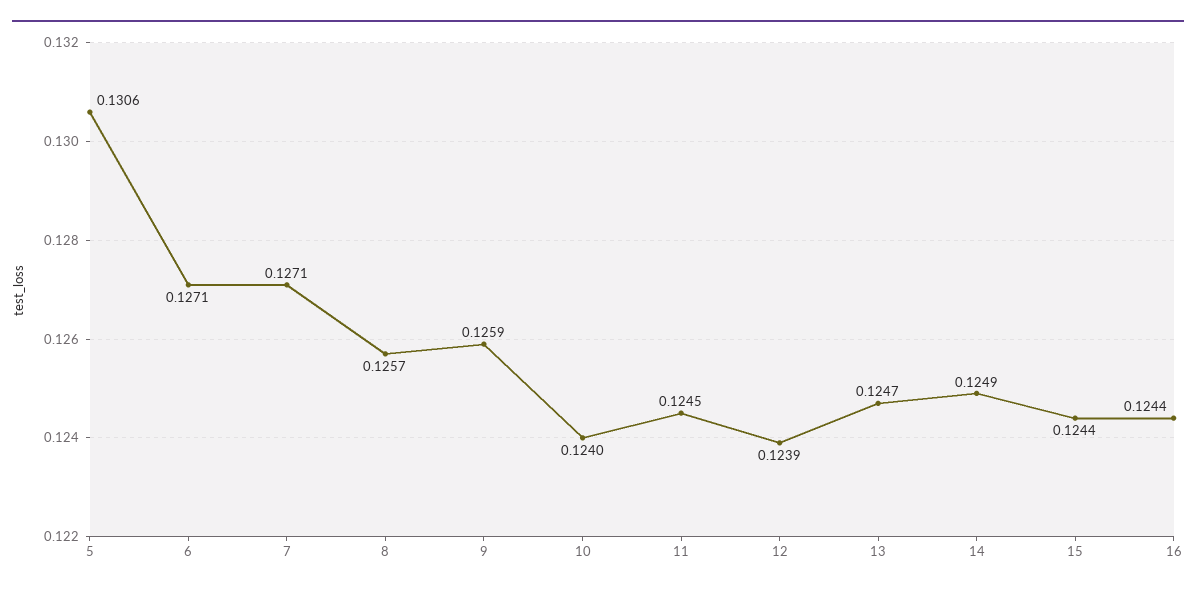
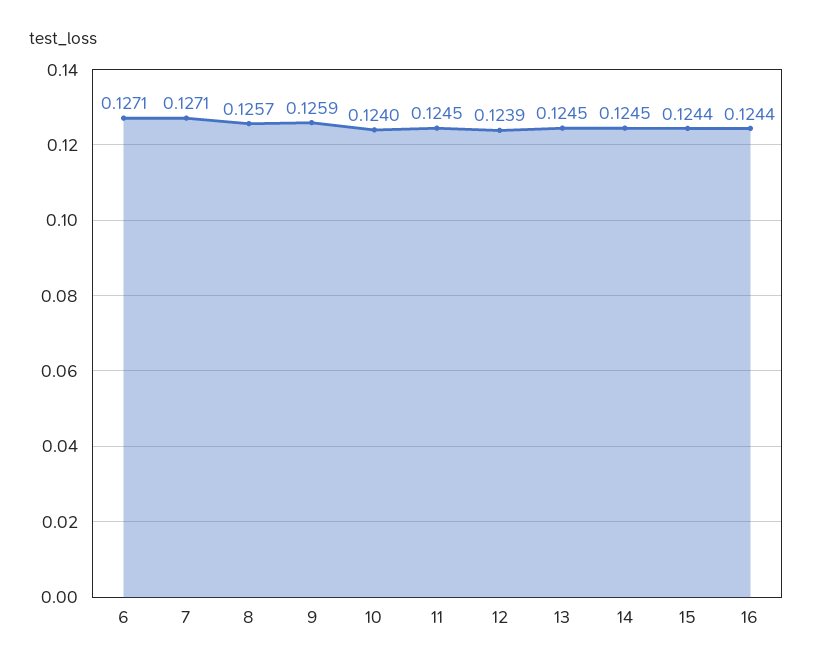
5: 0.1306 -> none
13: 0.1247 -> 0.1245
14: 0.1249 -> 0.1245

